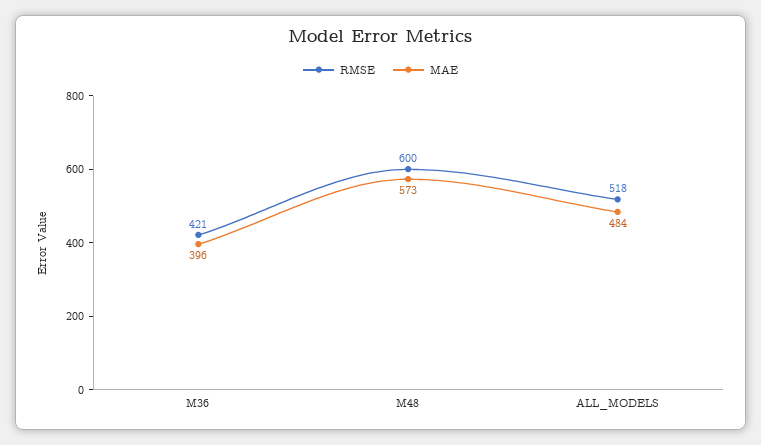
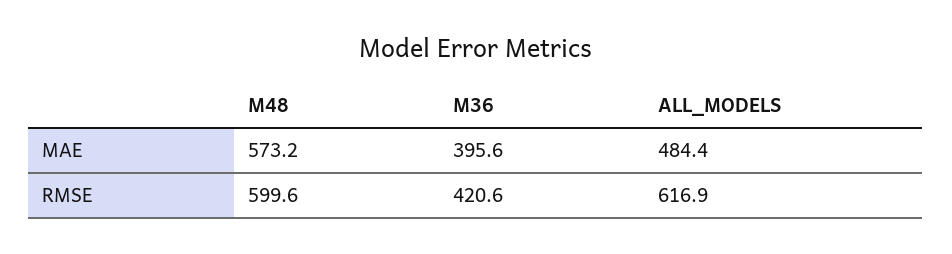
RMSE, ALL_MODELS: 518 -> 616.9

